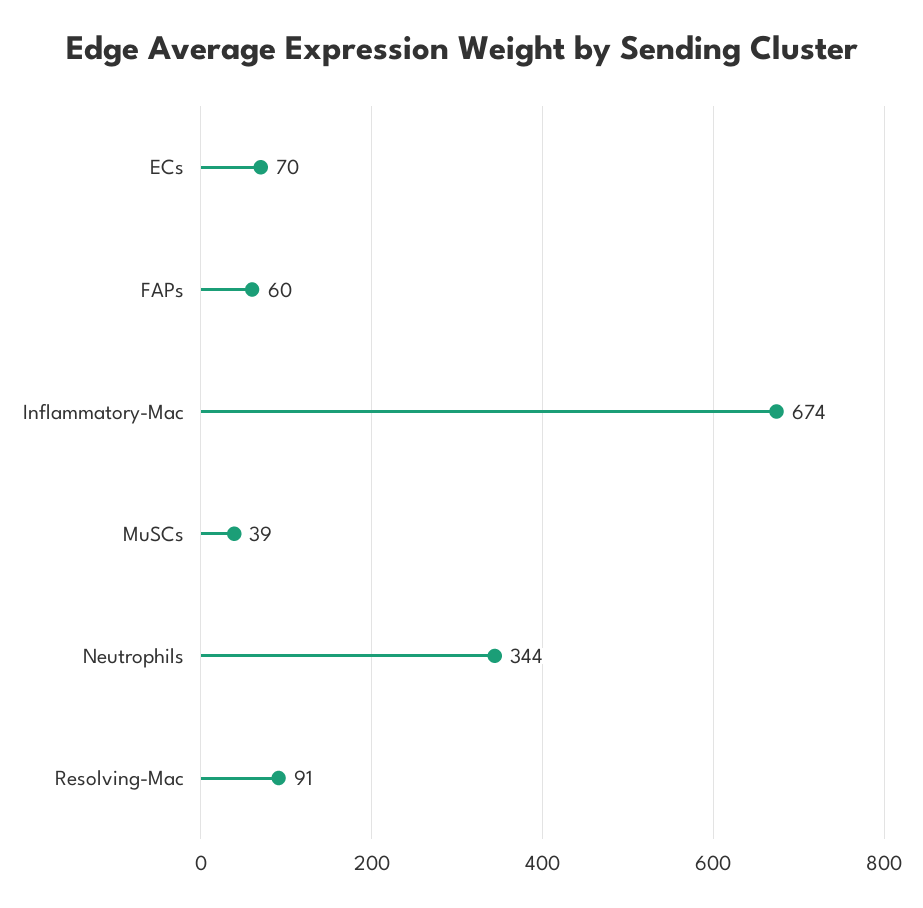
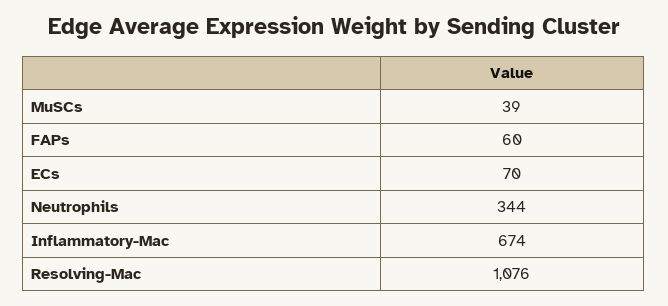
Resolving-Mac: 91 -> 1076

